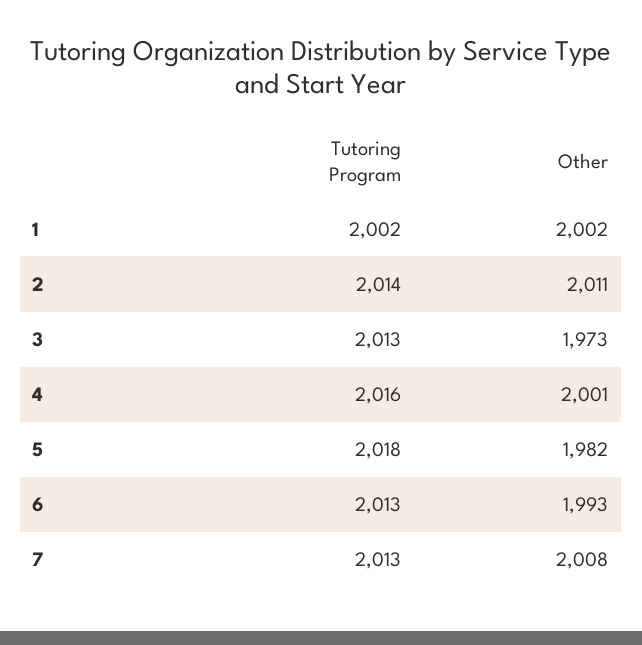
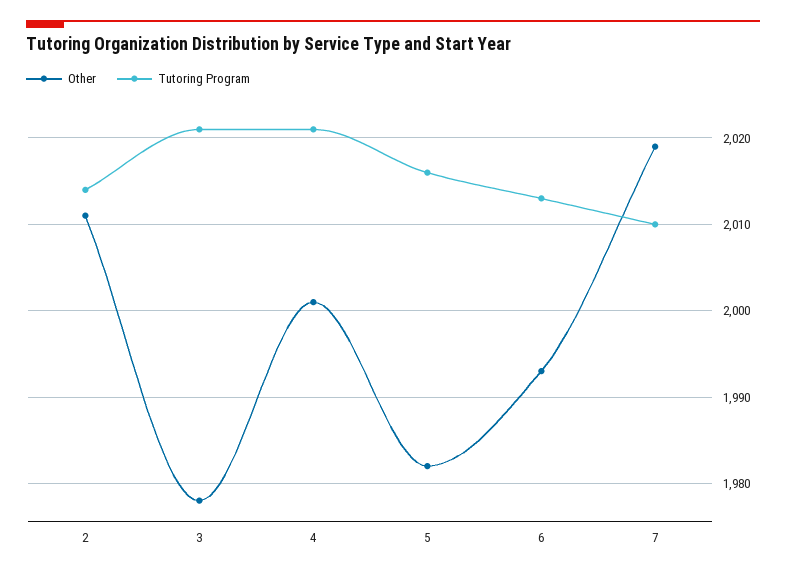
Tutoring Program, 1: 2002 -> none
Other, 1: 2002 -> none
Tutoring Program, 3: 2013 -> 2021
Other, 3: 1973 -> 1978
Tutoring Program, 4: 2016 -> 2021
Tutoring Program, 5: 2018 -> 2016
Tutoring Program, 7: 2013 -> 2010
Other, 7: 2008 -> 2019

